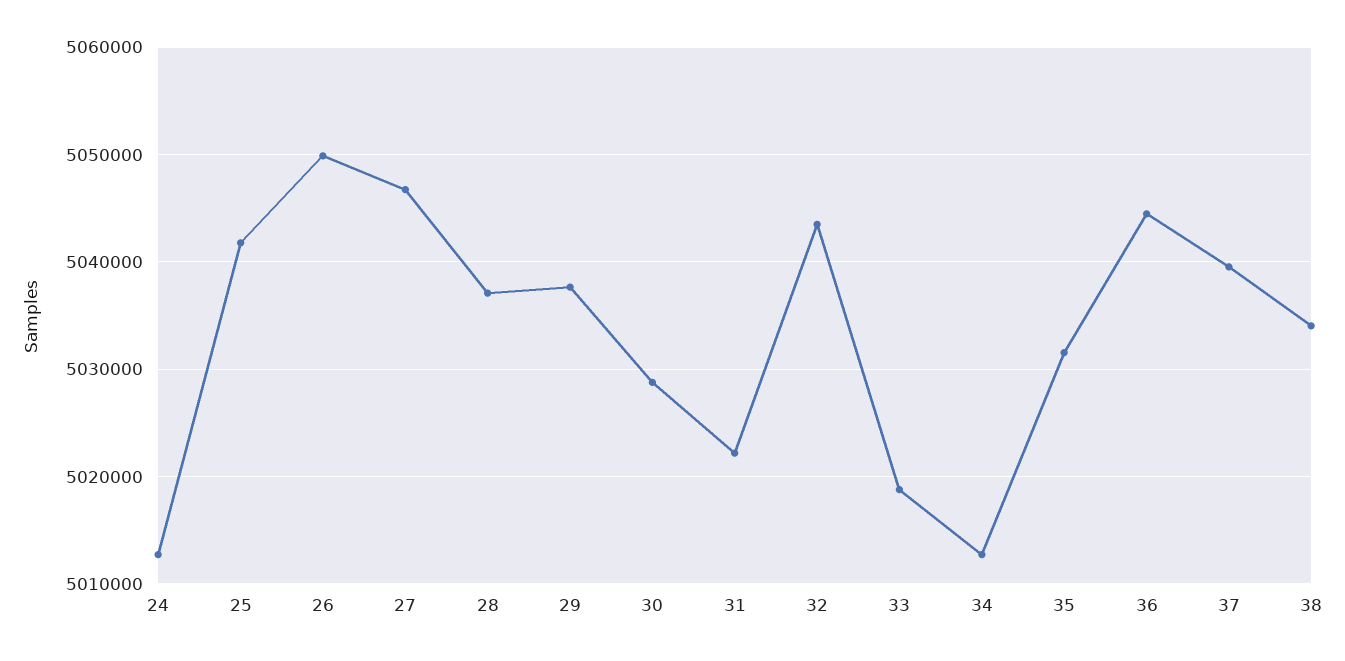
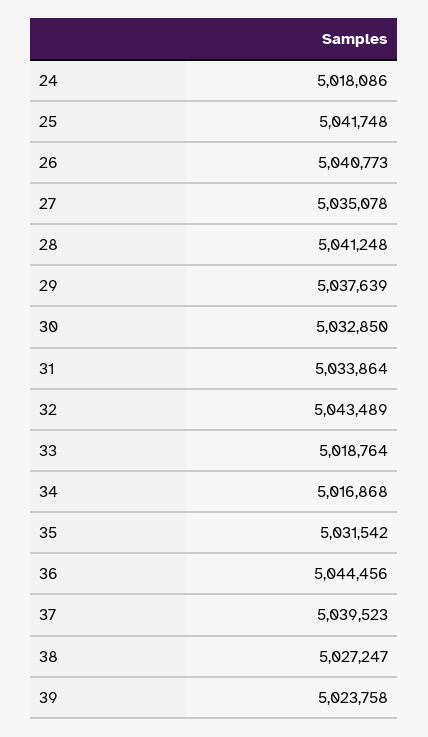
24: 5013000 -> 5018086
26: 5050000 -> 5040773
27: 5047000 -> 5035078
28: 5037000 -> 5041248
30: 5029000 -> 5032850
31: 5022000 -> 5033864
34: 5013000 -> 5016868
38: 5034000 -> 5027247
39: none -> 5023758

